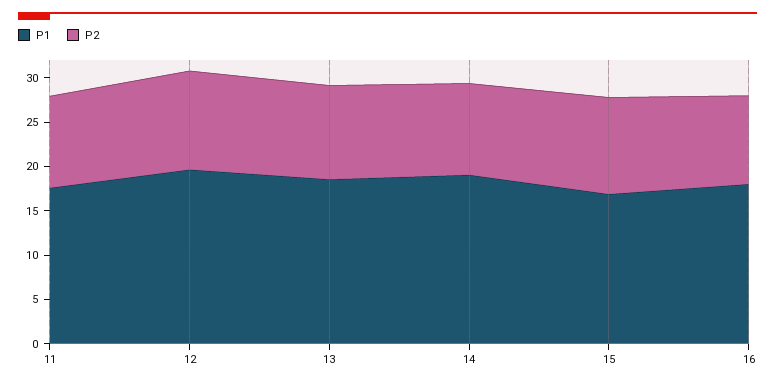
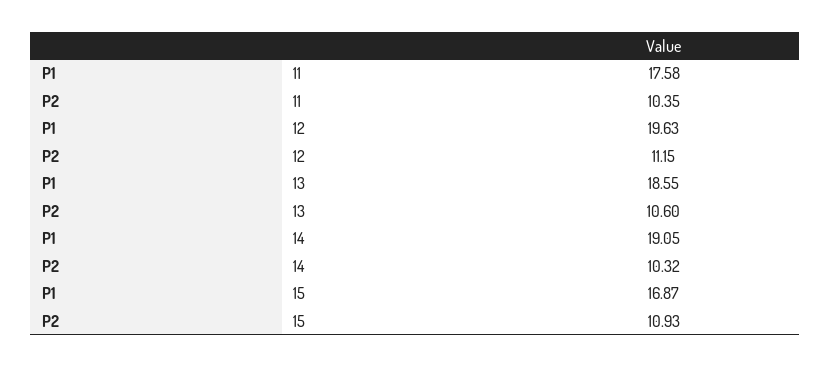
P1, 16: 18 -> none
P2, 16: 10 -> none

